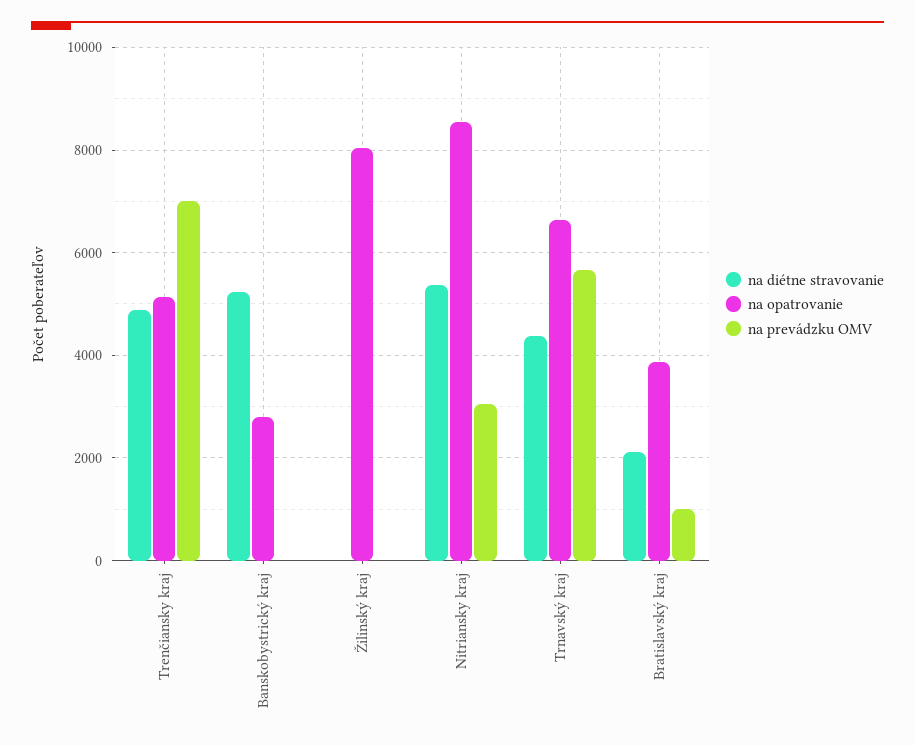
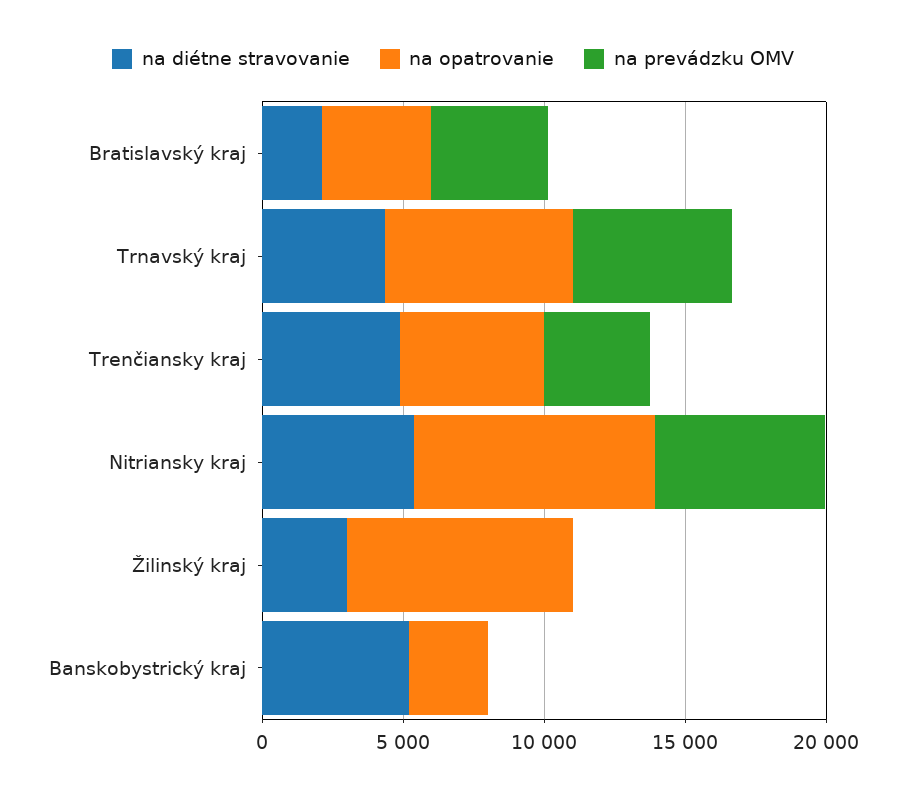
na prevádzku OMV, Trenčiansky kraj: 7000 -> 4000
na diétne stravovanie, Žilinský kraj: 0 -> 3000
na prevádzku OMV, Nitriansky kraj: 3000 -> 6000
na prevádzku OMV, Bratislavský kraj: 1000 -> 4000

